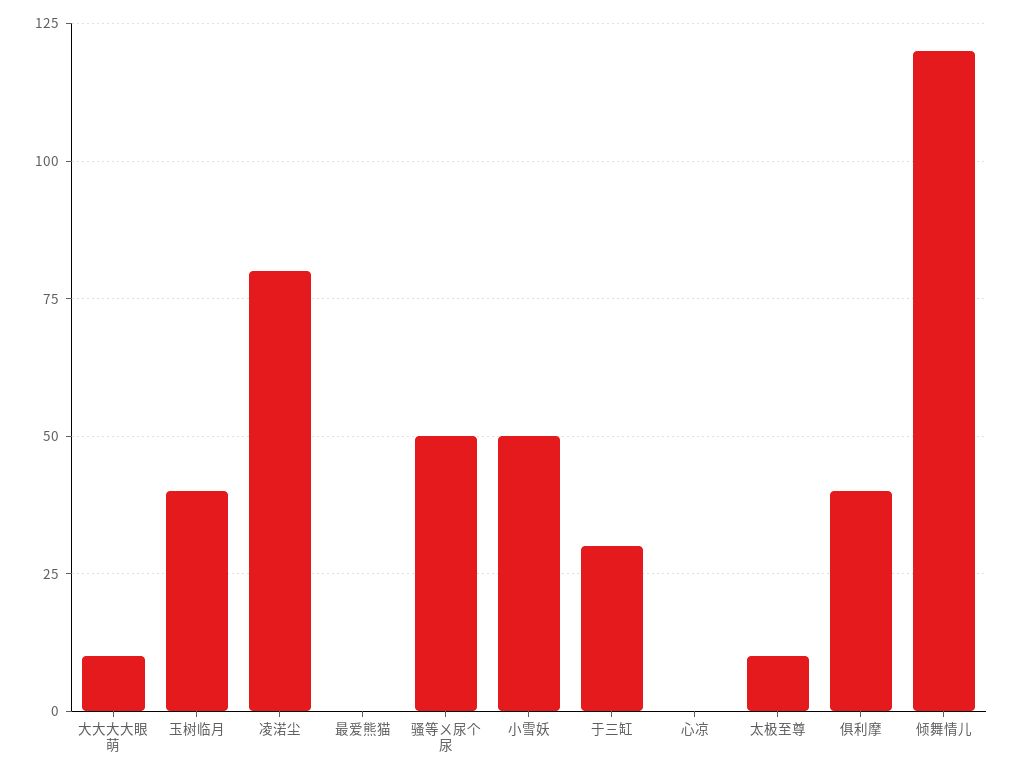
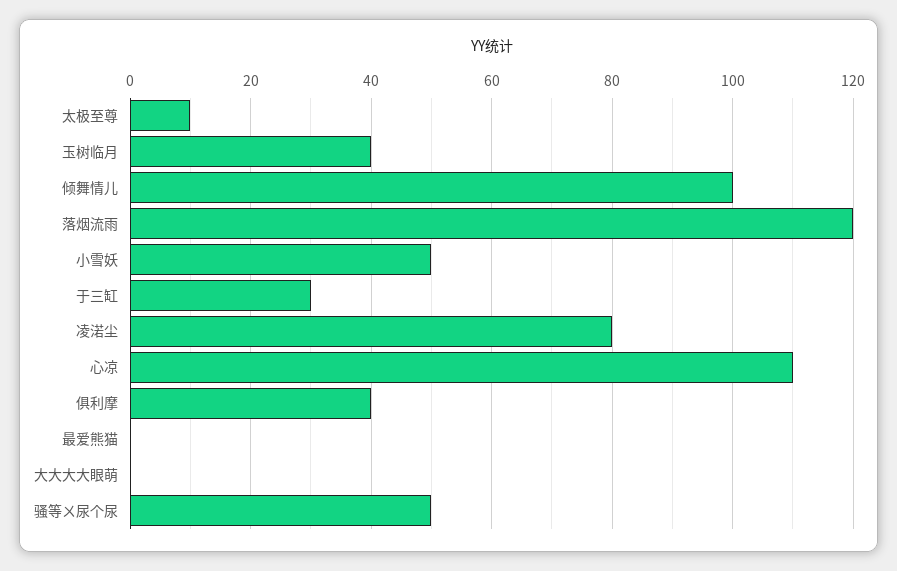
大大大大眼萌: 10 -> 0
心凉: 0 -> 110
倾舞情儿: 120 -> 100
落烟流雨: none -> 120

